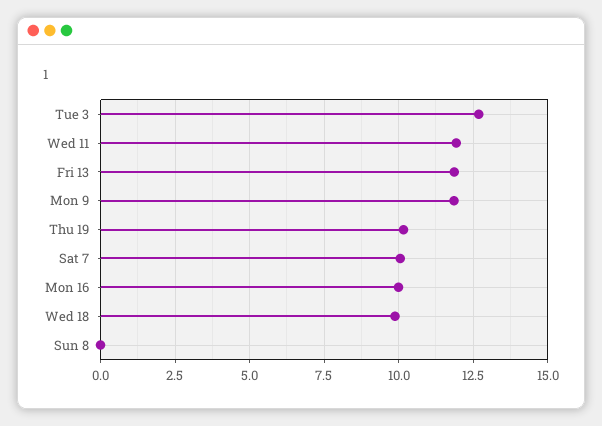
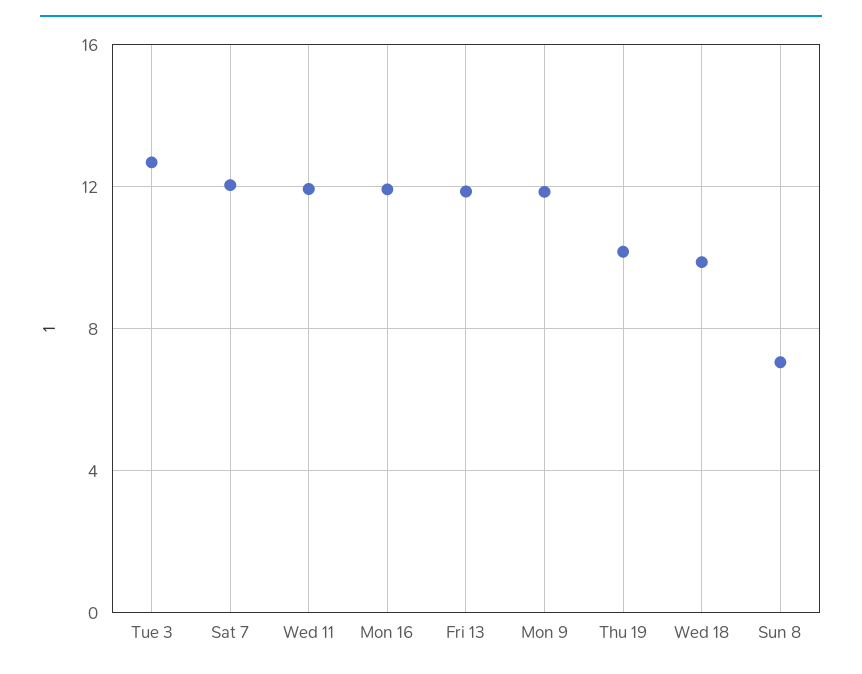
Sat 7: 10 -> 12
Mon 16: 10 -> 12
Sun 8: 0 -> 7

